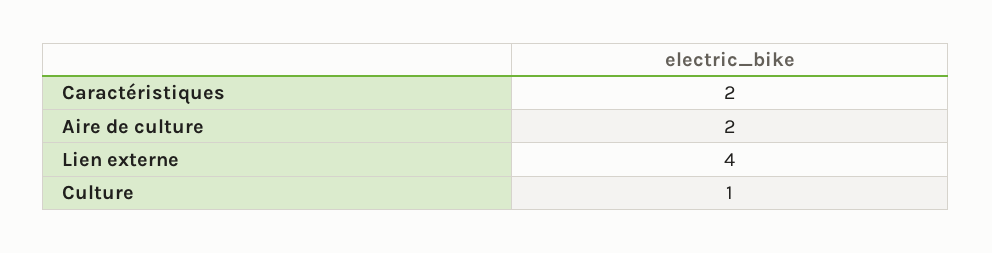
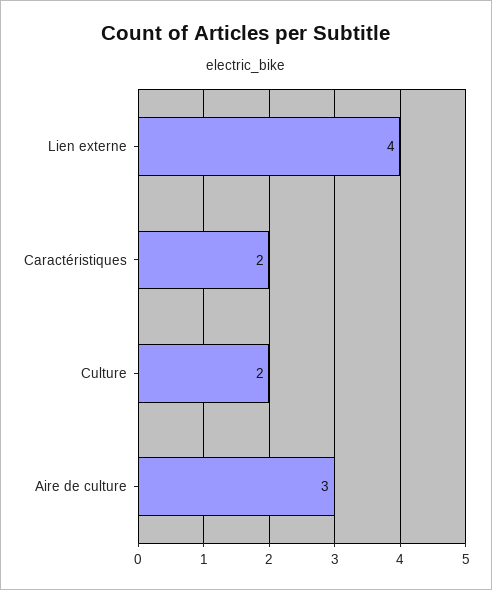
Aire de culture: 2 -> 3
Culture: 1 -> 2

